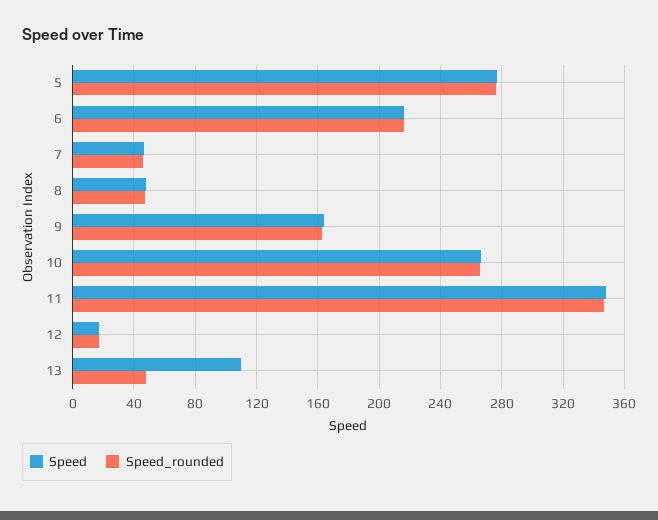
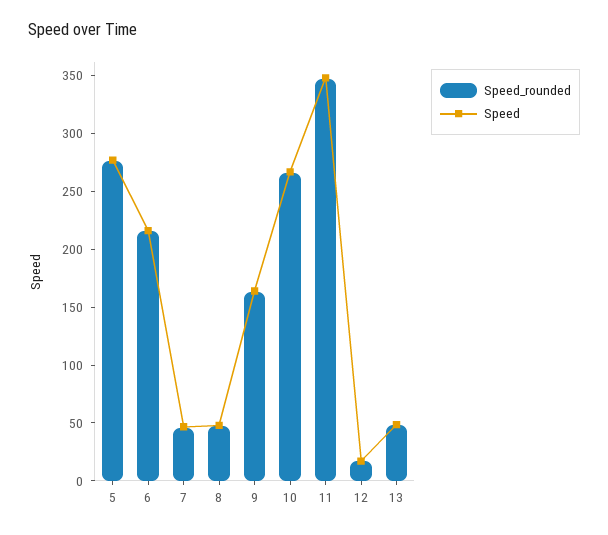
Speed, 13: 110 -> 50

